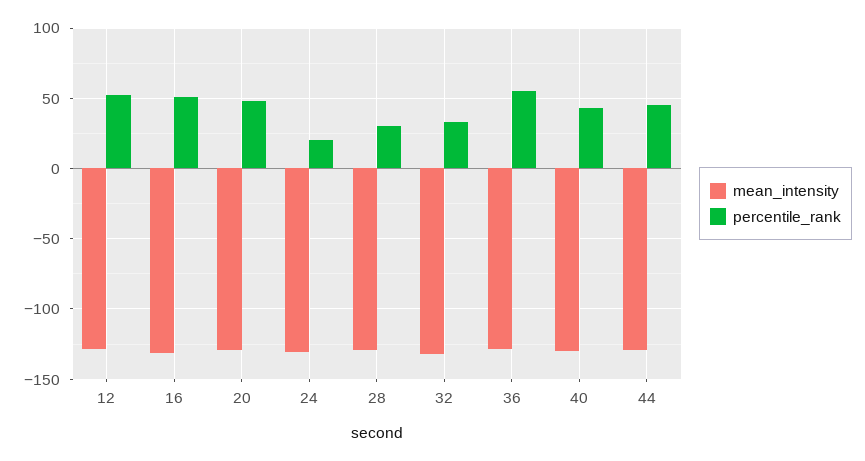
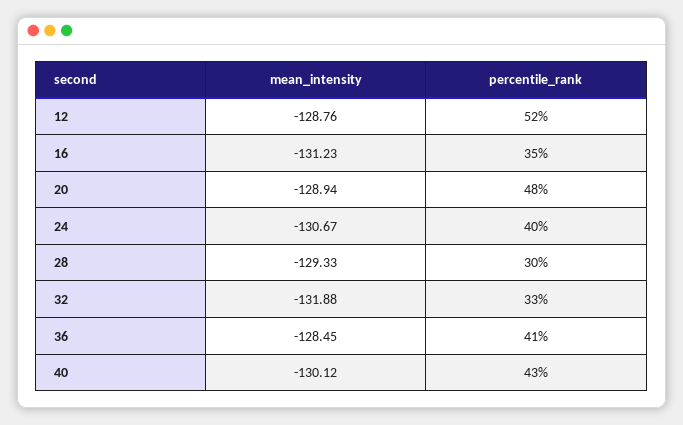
percentile_rank, 16: 50 -> 35
percentile_rank, 24: 20 -> 40
percentile_rank, 36: 55 -> 41
mean_intensity, 44: -130 -> none
percentile_rank, 44: 45 -> none

